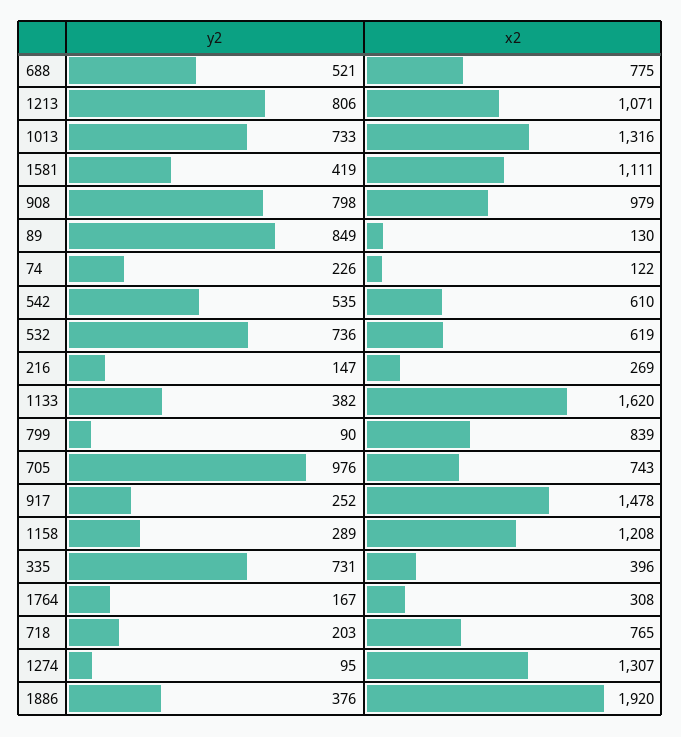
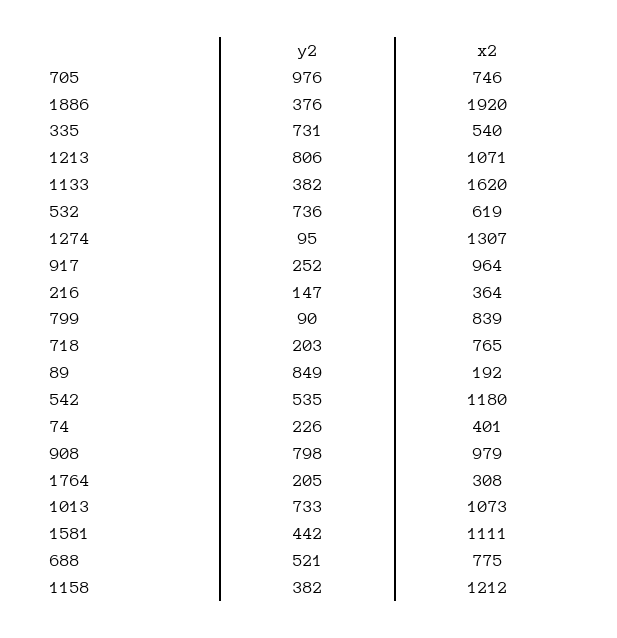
x2, 1013: 1316 -> 1073
y2, 1581: 419 -> 442
x2, 89: 130 -> 192
x2, 74: 122 -> 401
x2, 542: 610 -> 1180
x2, 216: 269 -> 364
x2, 705: 743 -> 746
x2, 917: 1478 -> 964
y2, 1158: 289 -> 382
x2, 1158: 1208 -> 1212
x2, 335: 396 -> 540
y2, 1764: 167 -> 205

